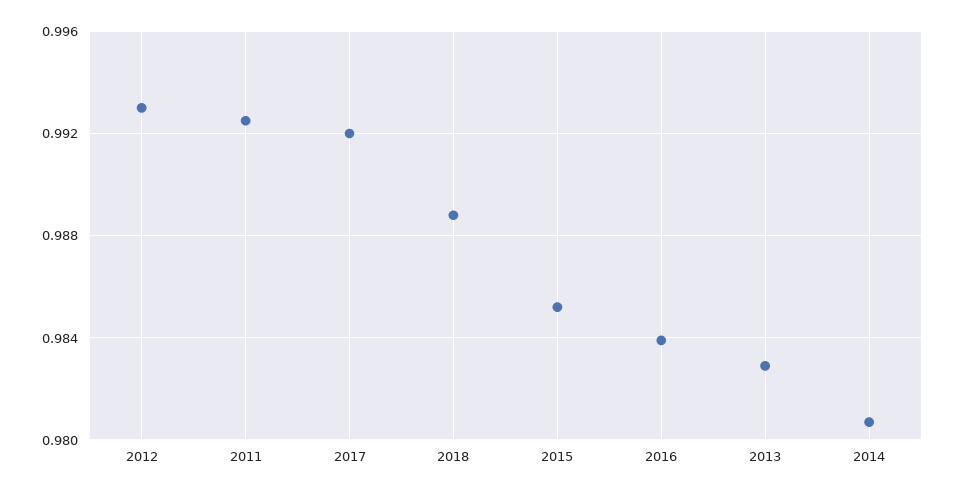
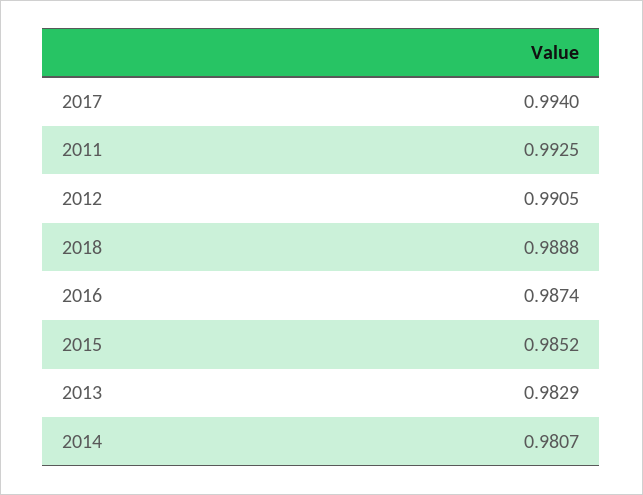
2012: 0.993 -> 0.9905
2017: 0.992 -> 0.994
2016: 0.984 -> 0.9874

